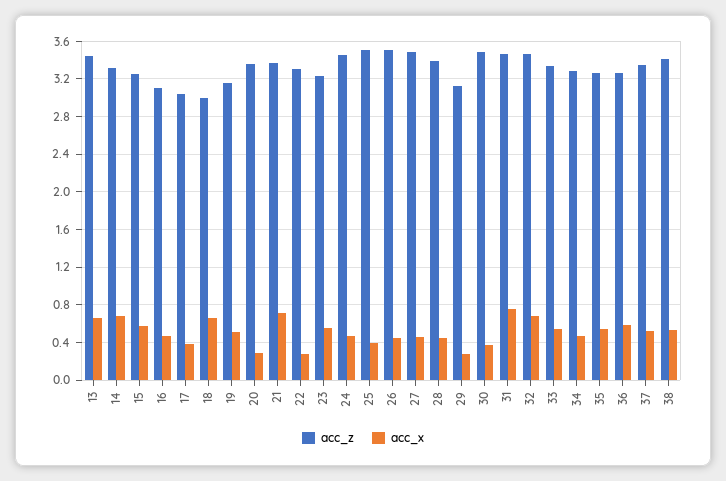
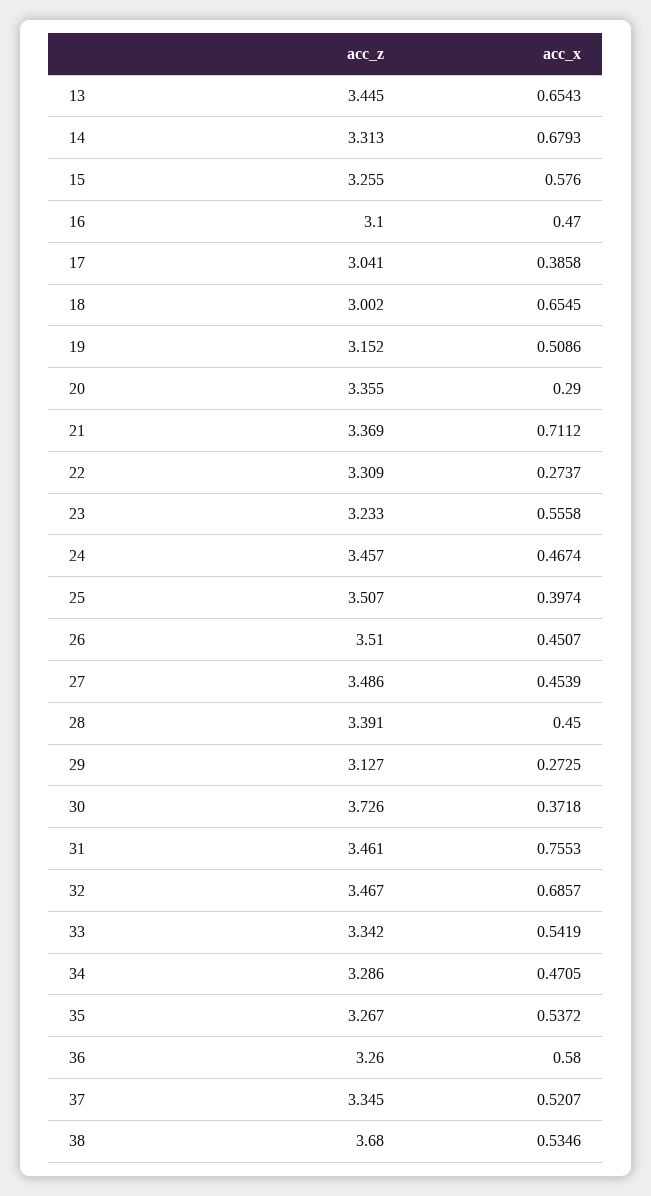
acc_z, 30: 3.5 -> 3.726
acc_z, 38: 3.4 -> 3.68

